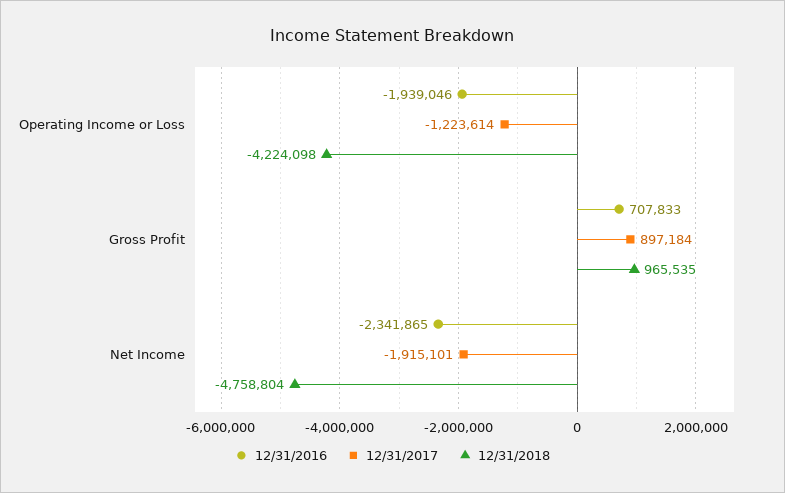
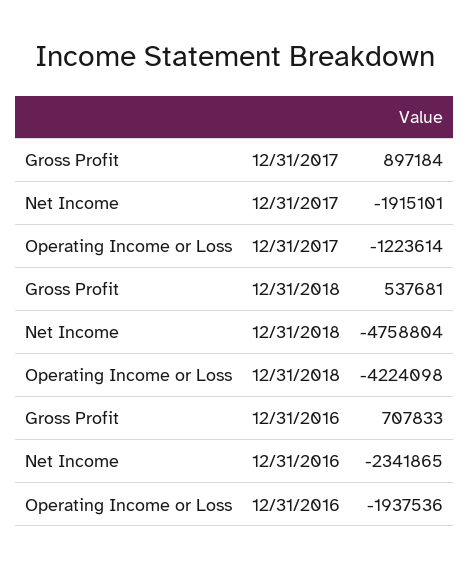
12/31/2016, Operating Income or Loss: -1939046 -> -1937536
12/31/2018, Gross Profit: 965535 -> 537681

